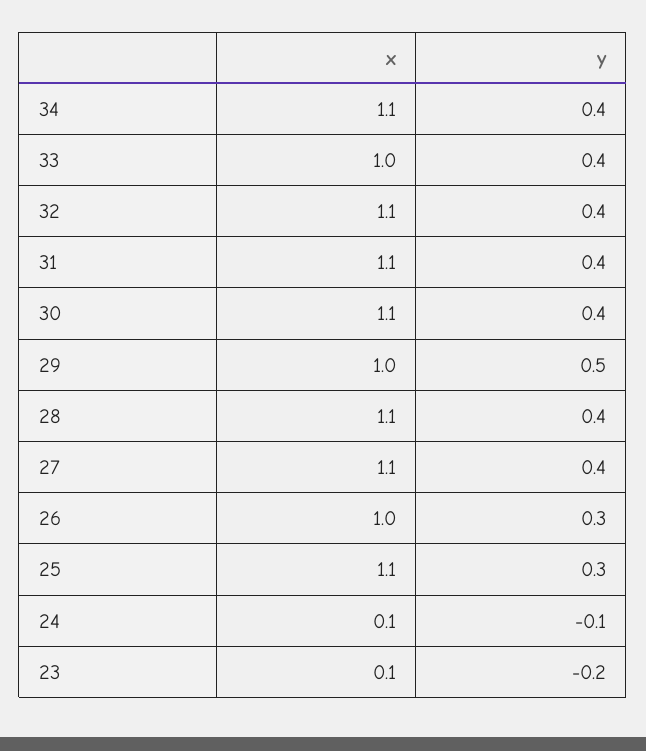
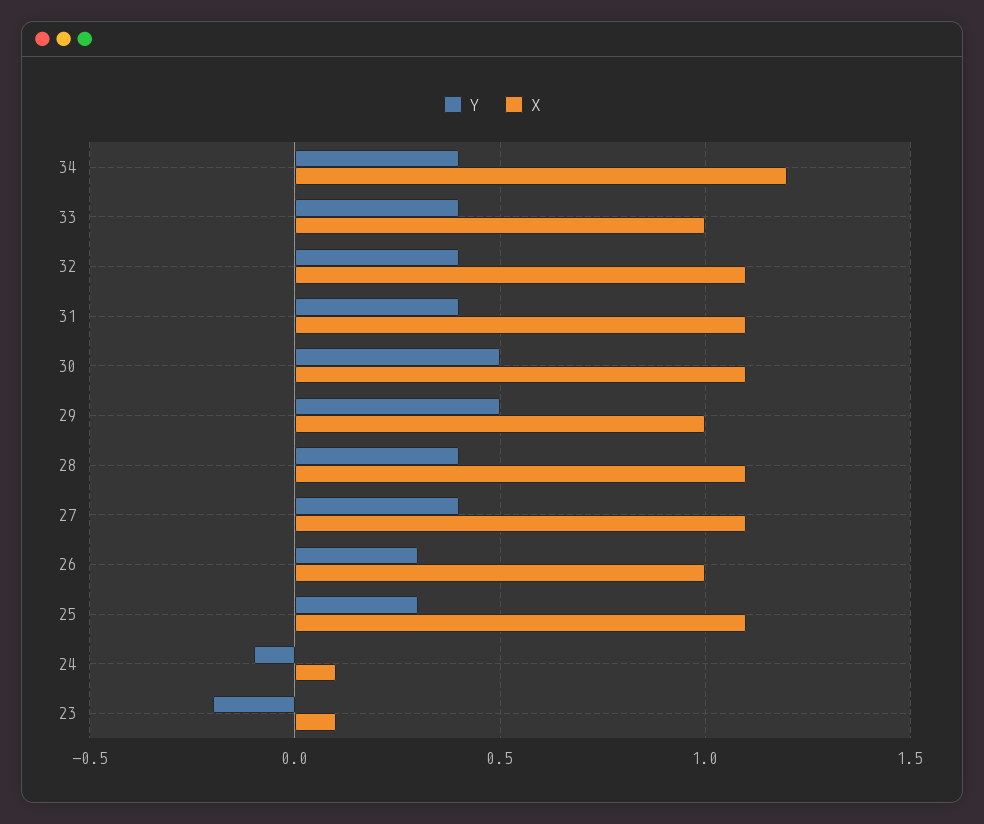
x, 34: 1.1 -> 1.2
y, 30: 0.4 -> 0.5

